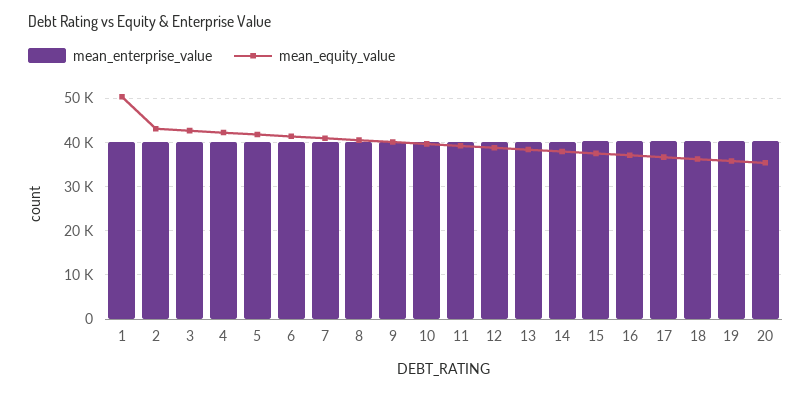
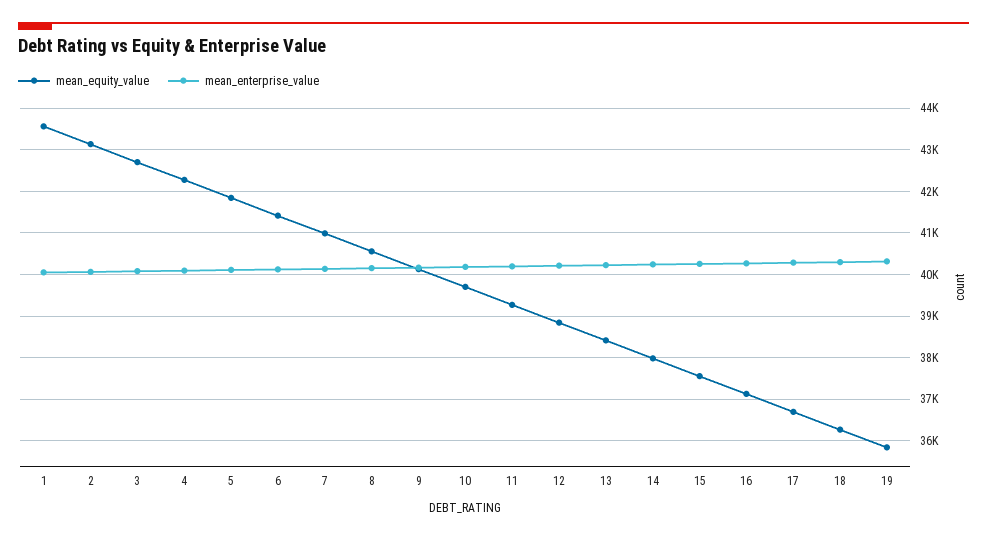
mean_equity_value, 1: 50000 -> 43600
mean_enterprise_value, 20: 40000 -> none
mean_equity_value, 20: 36000 -> none

